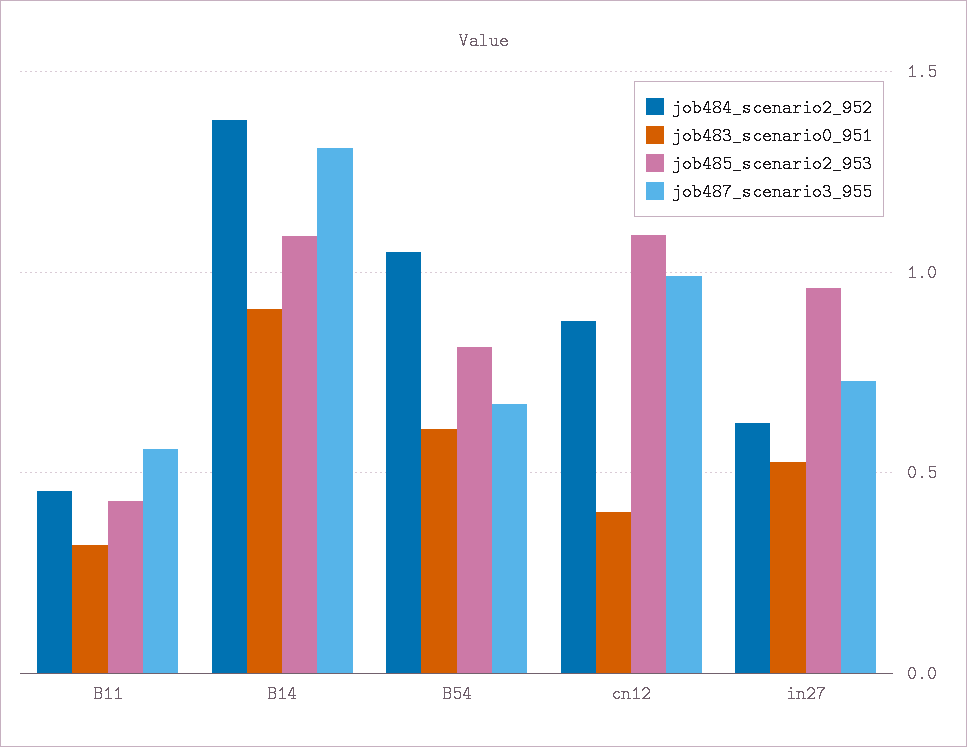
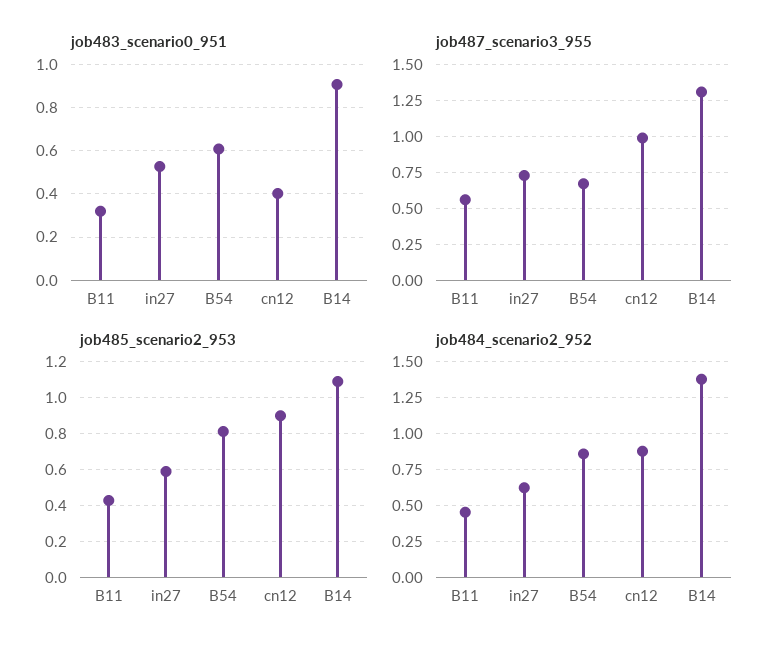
job484_scenario2_952, B54: 1.05 -> 0.85
job485_scenario2_953, cn12: 1.1 -> 0.9
job485_scenario2_953, in27: 0.95 -> 0.6

